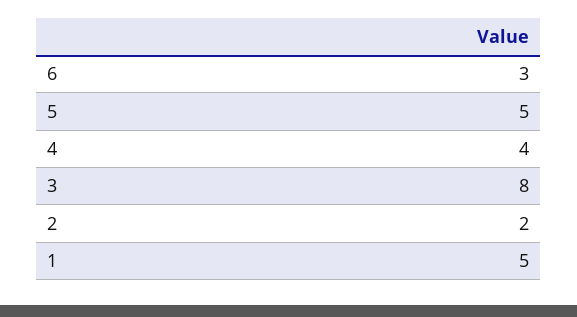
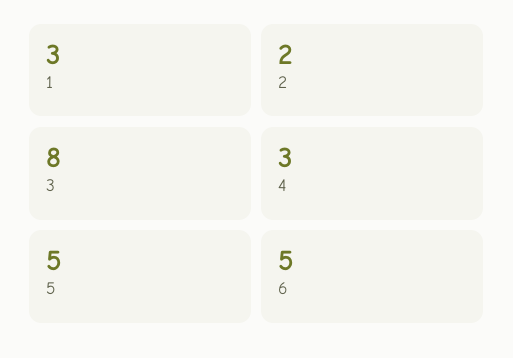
6: 3 -> 5
4: 4 -> 3
1: 5 -> 3

